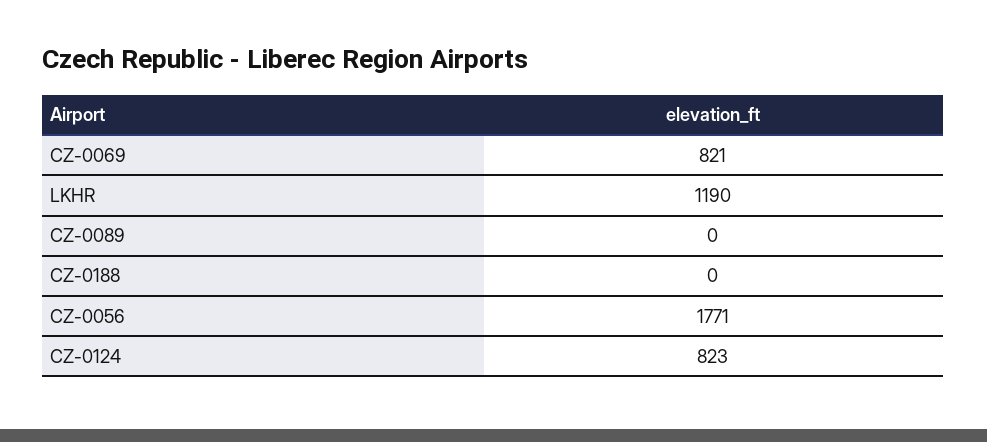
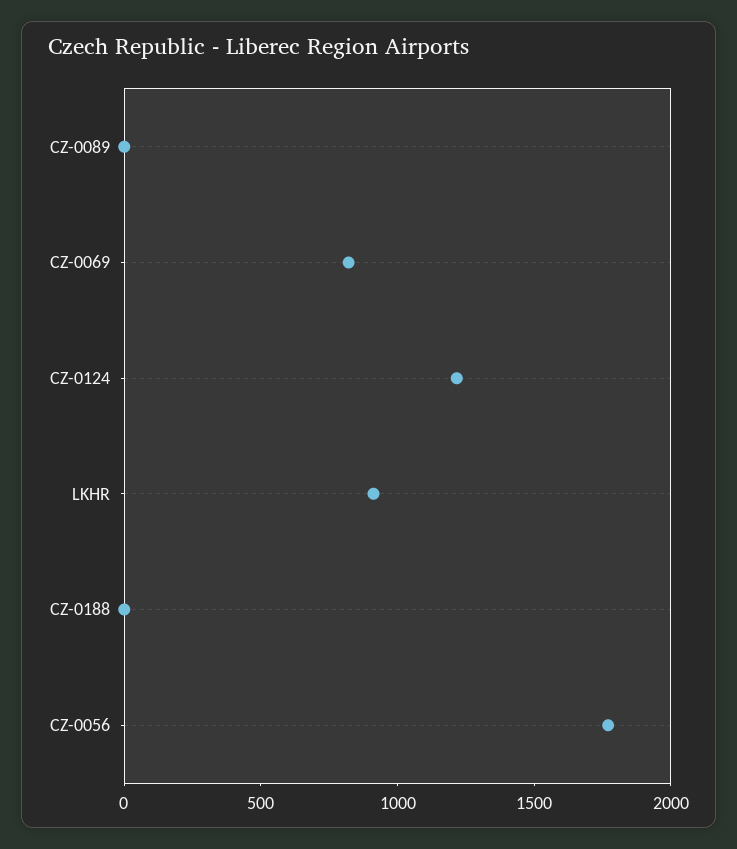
LKHR: 1190 -> 900
CZ-0124: 823 -> 1200

